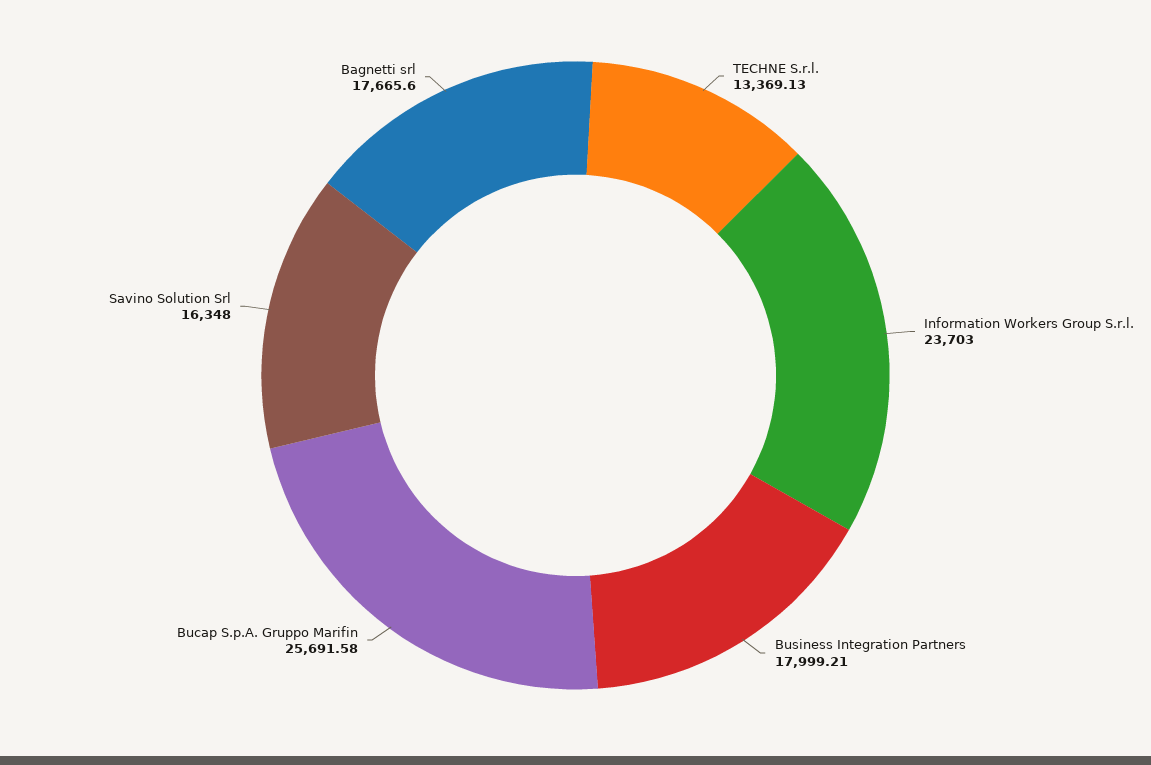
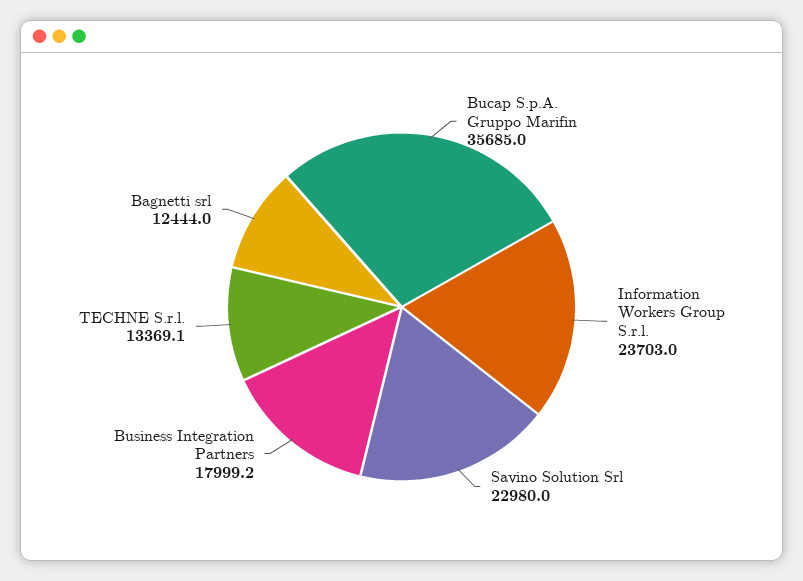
Bucap S.p.A. Gruppo Marifin: 25691.58 -> 35685
Savino Solution Srl: 16348 -> 22980
Bagnetti srl: 17665.6 -> 12444

